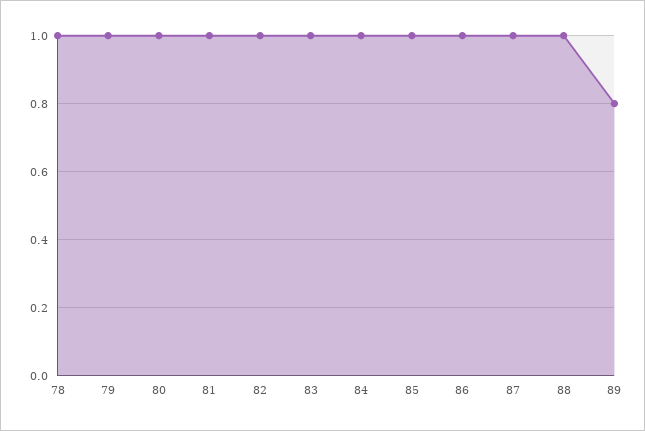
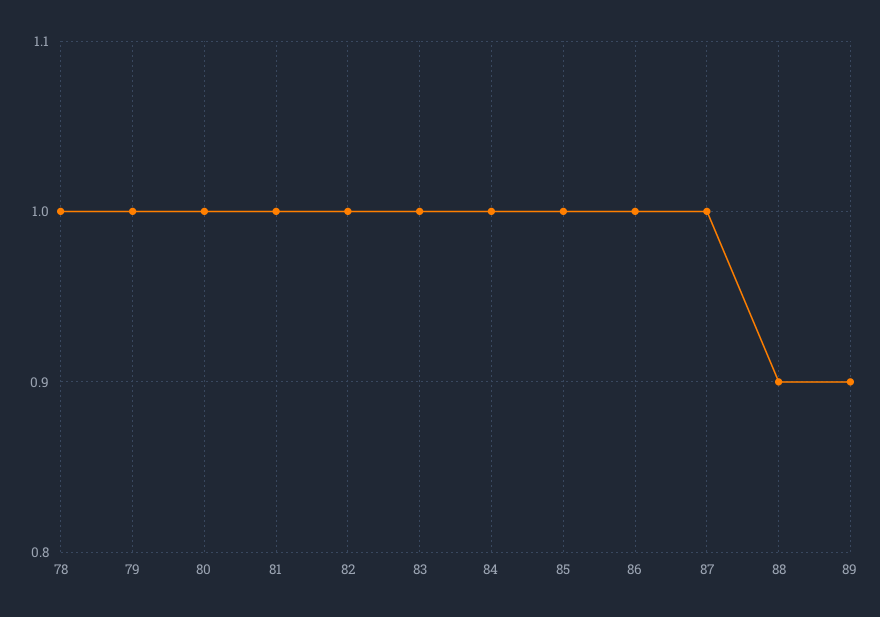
88: 1 -> 0.9
89: 0.8 -> 0.9

